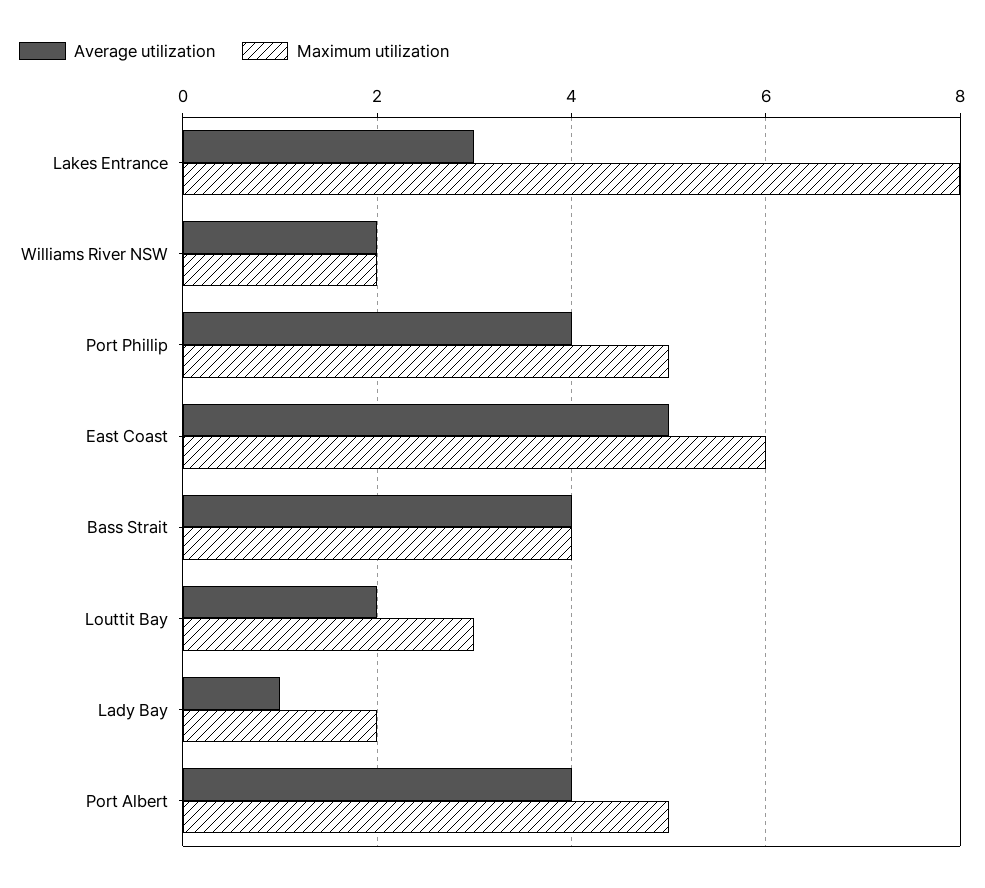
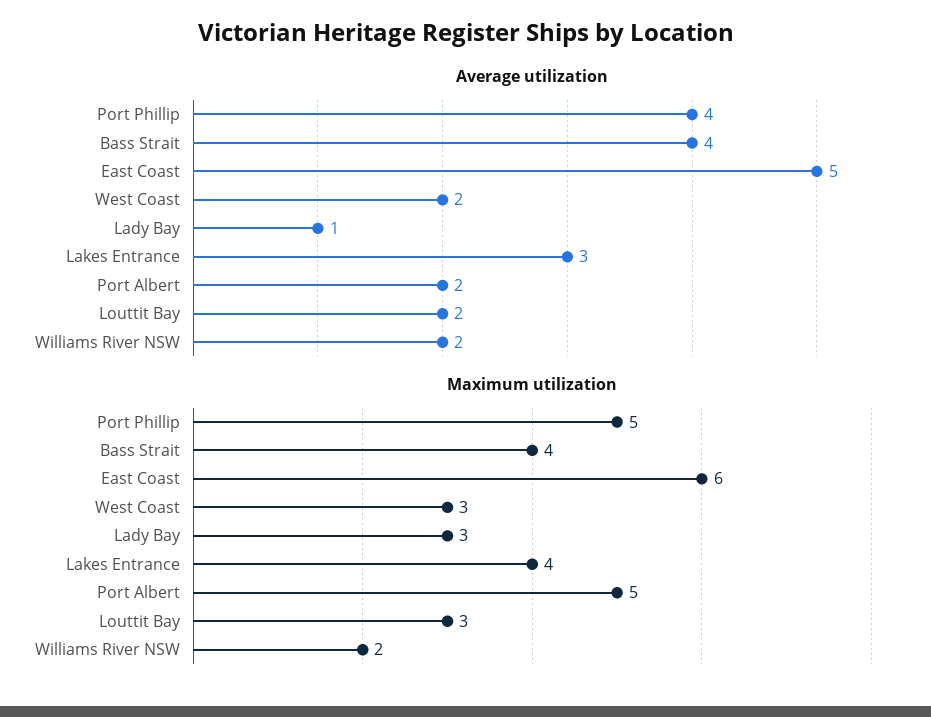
Maximum utilization, Lakes Entrance: 8 -> 4
Maximum utilization, Lady Bay: 2 -> 3
Average utilization, Port Albert: 4 -> 2
Average utilization, West Coast: none -> 2
Maximum utilization, West Coast: none -> 3

